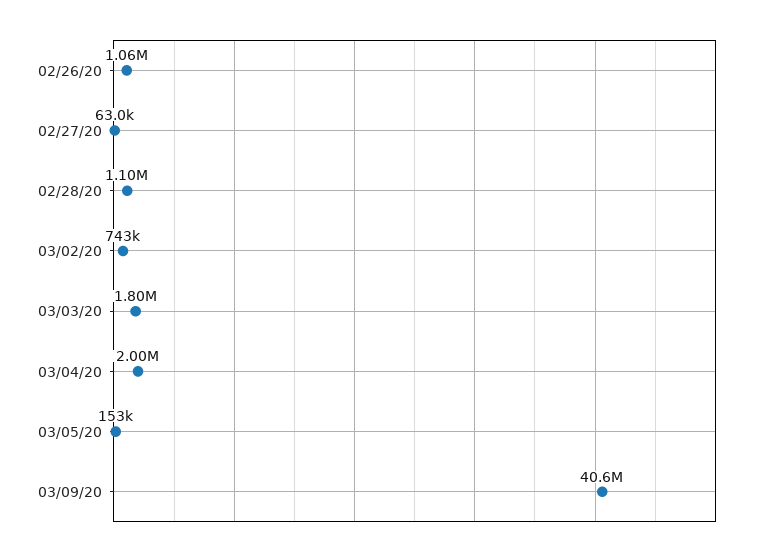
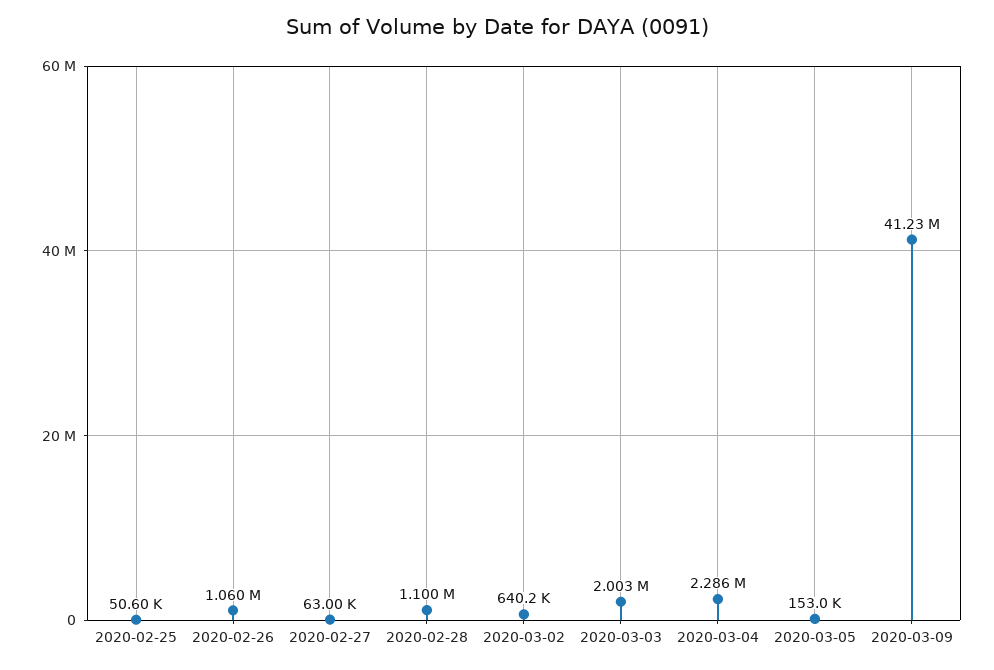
03/02/20: 743000 -> 640200
03/03/20: 1800000 -> 2003000
03/04/20: 2000000 -> 2286000
03/09/20: 40600000 -> 41230000
2020-02-25: none -> 50600

